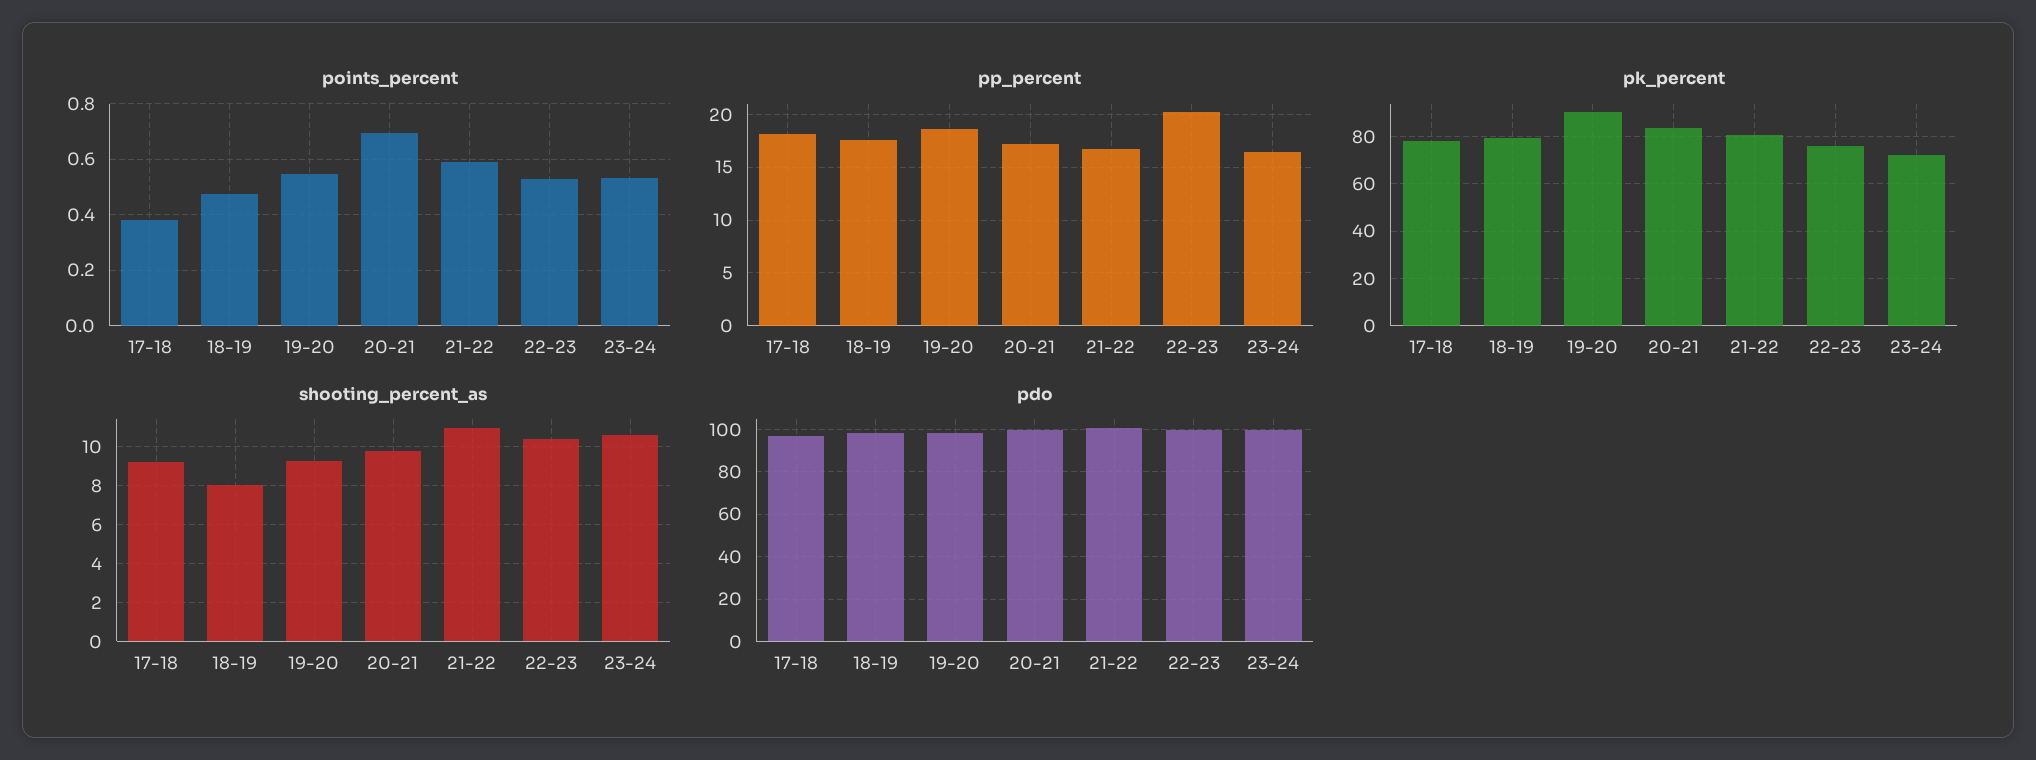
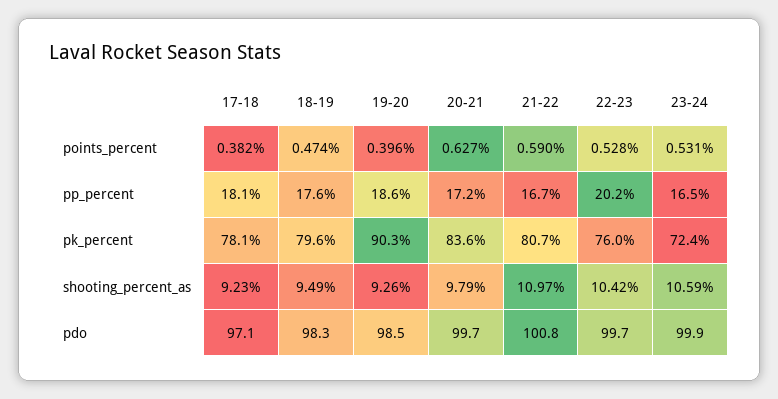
points_percent, 19-20: 0.55 -> 0.396
points_percent, 20-21: 0.7 -> 0.627
shooting_percent_as, 18-19: 8 -> 9.49

